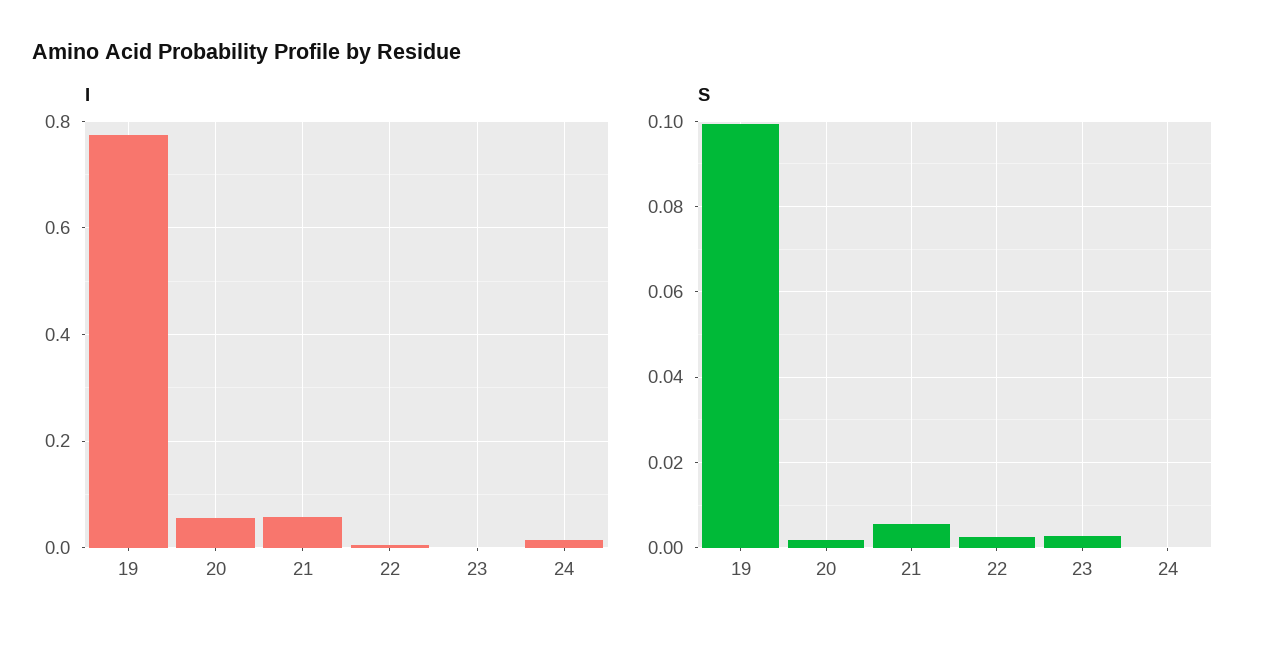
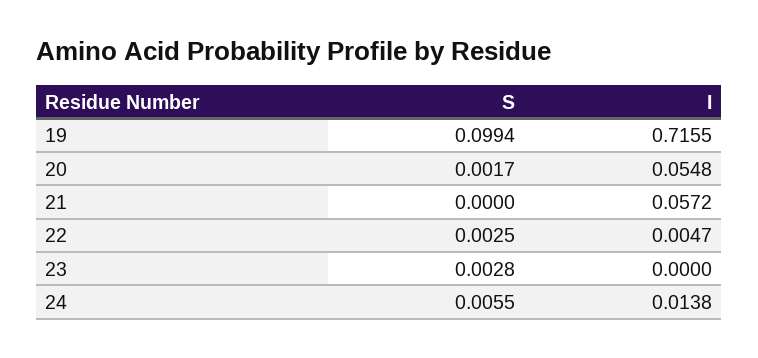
I, 19: 0.78 -> 0.7155
S, 21: 0.006 -> 0
S, 24: 0 -> 0.0055

